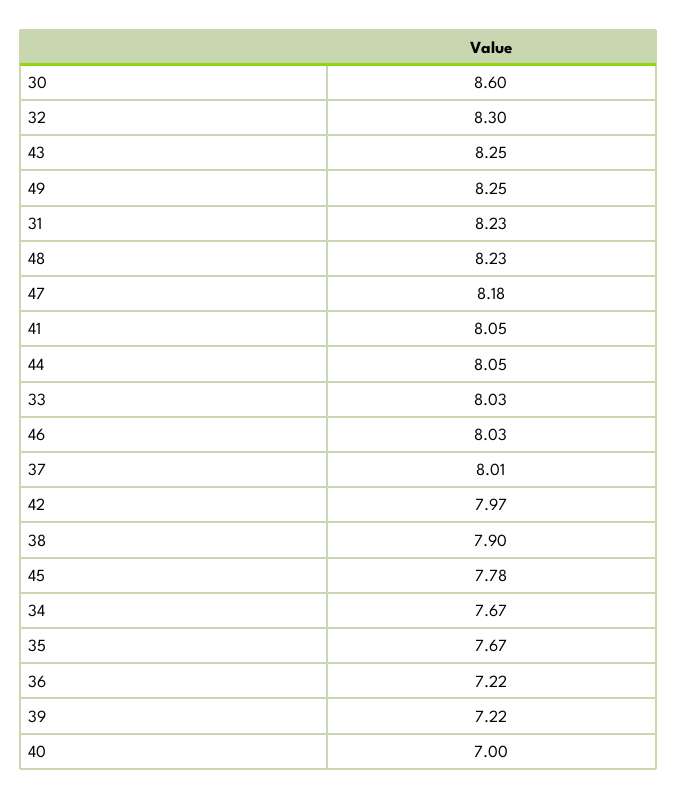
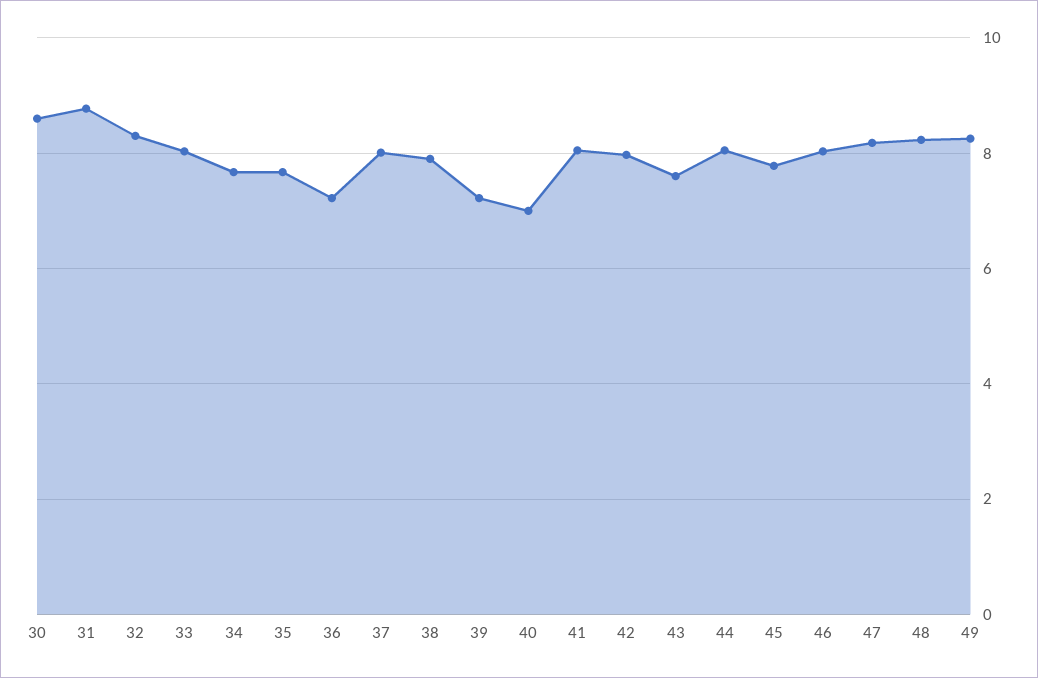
43: 8.25 -> 7.6
31: 8.23 -> 8.8

